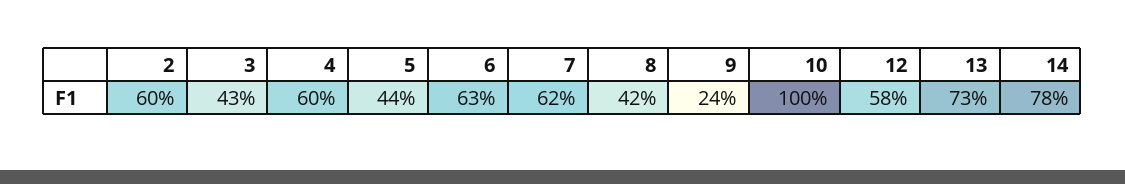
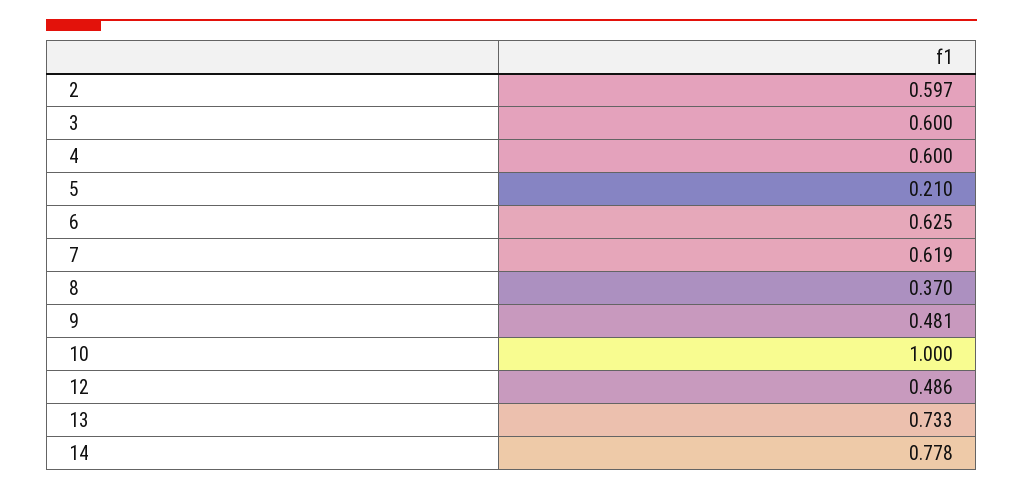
3: 0.43 -> 0.6
5: 0.44 -> 0.21
8: 0.42 -> 0.37
9: 0.24 -> 0.481
12: 0.58 -> 0.486

